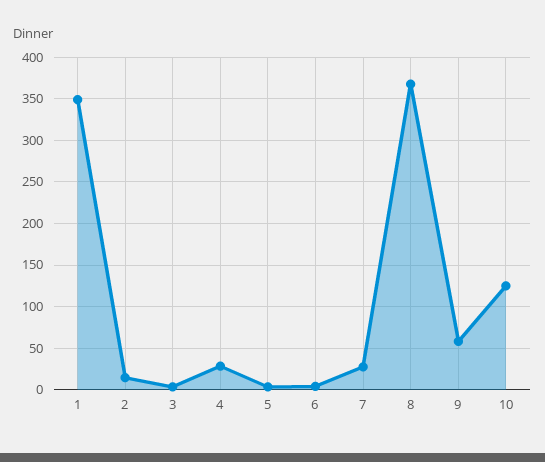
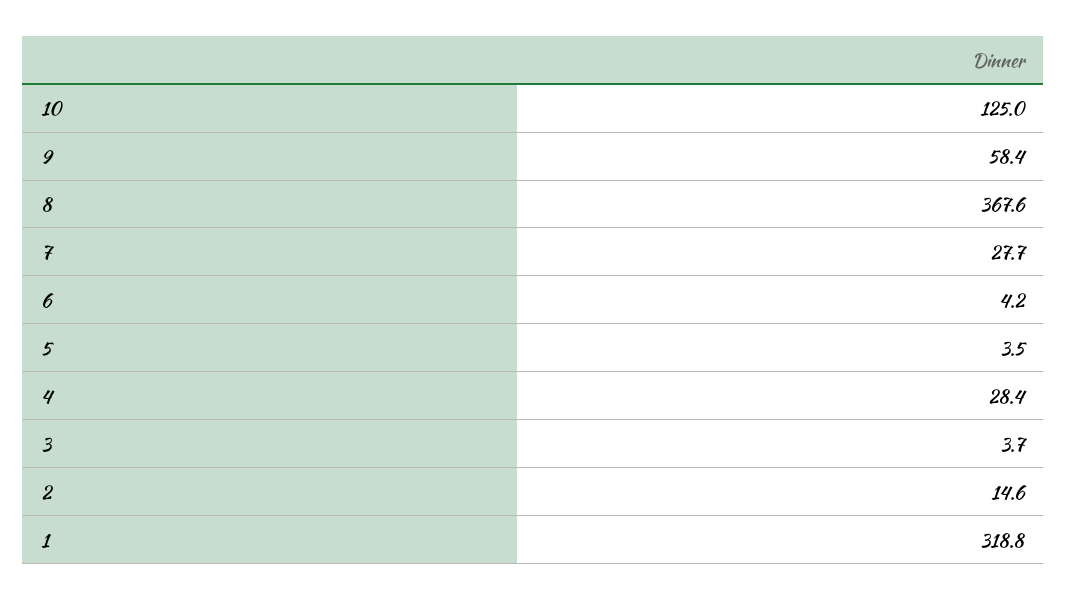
1: 350 -> 318.8

